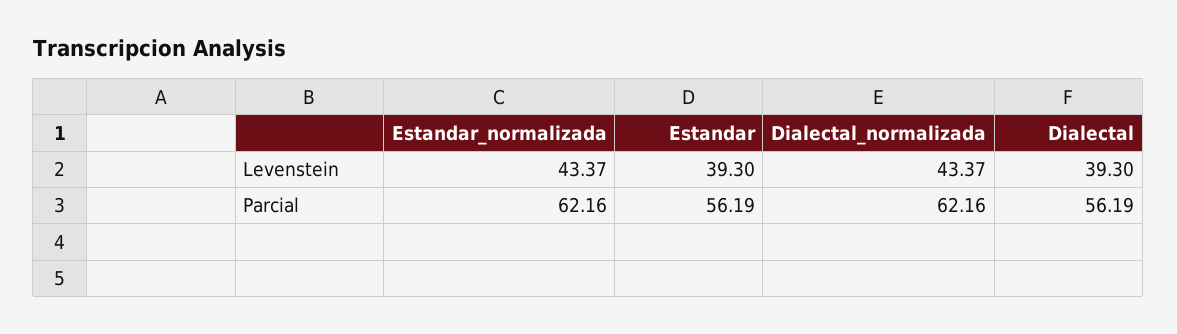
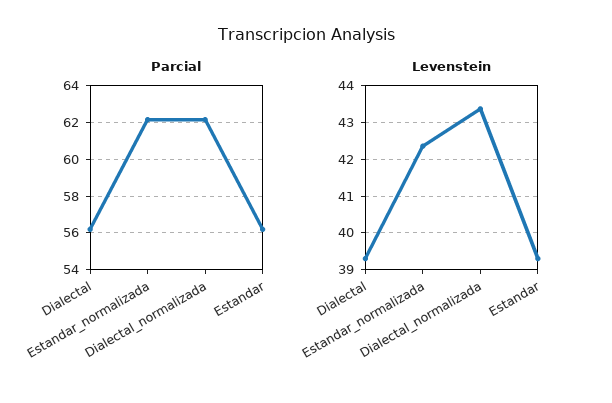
Levenstein, Estandar_normalizada: 43.37 -> 42.4

